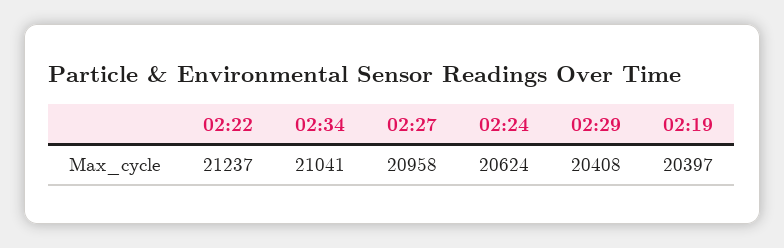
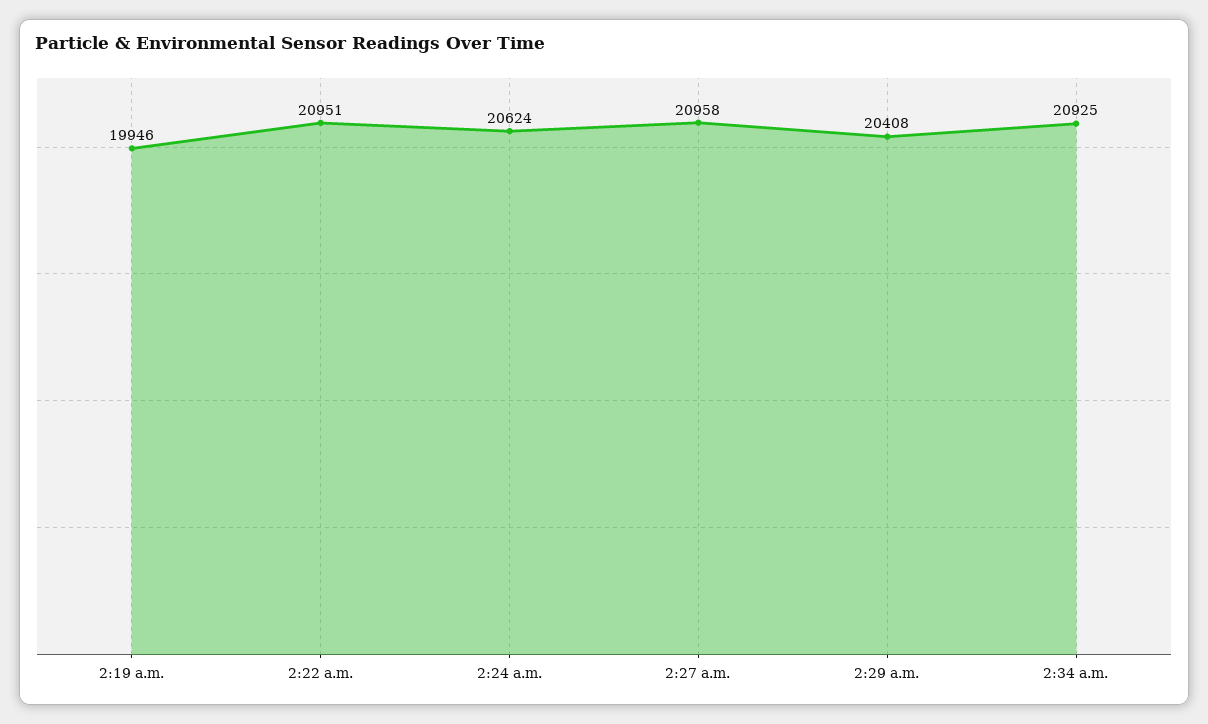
02:22: 21237 -> 20951
02:34: 21041 -> 20925
02:19: 20397 -> 19946

